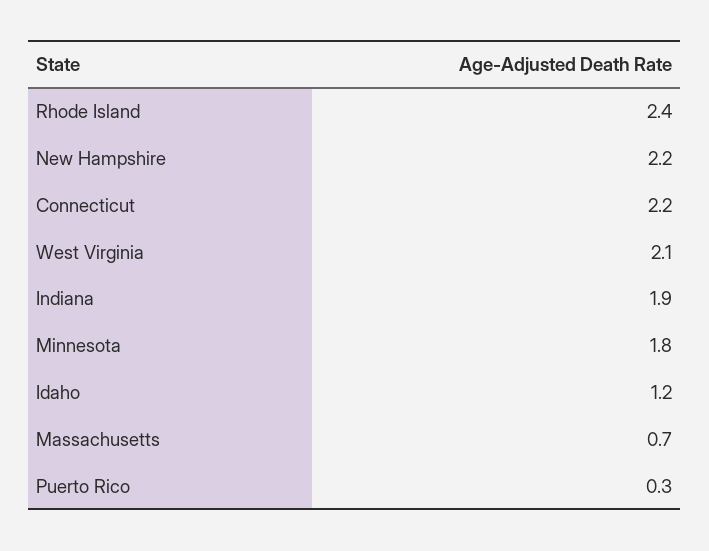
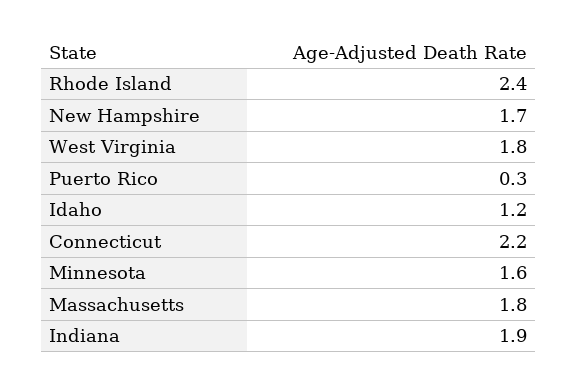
New Hampshire: 2.2 -> 1.7
West Virginia: 2.1 -> 1.8
Minnesota: 1.8 -> 1.6
Massachusetts: 0.7 -> 1.8

